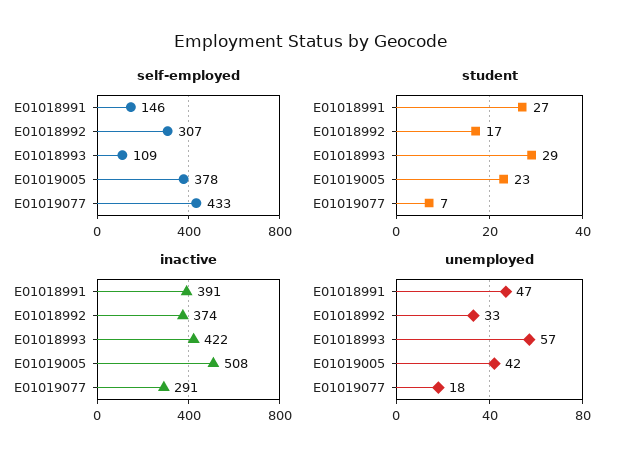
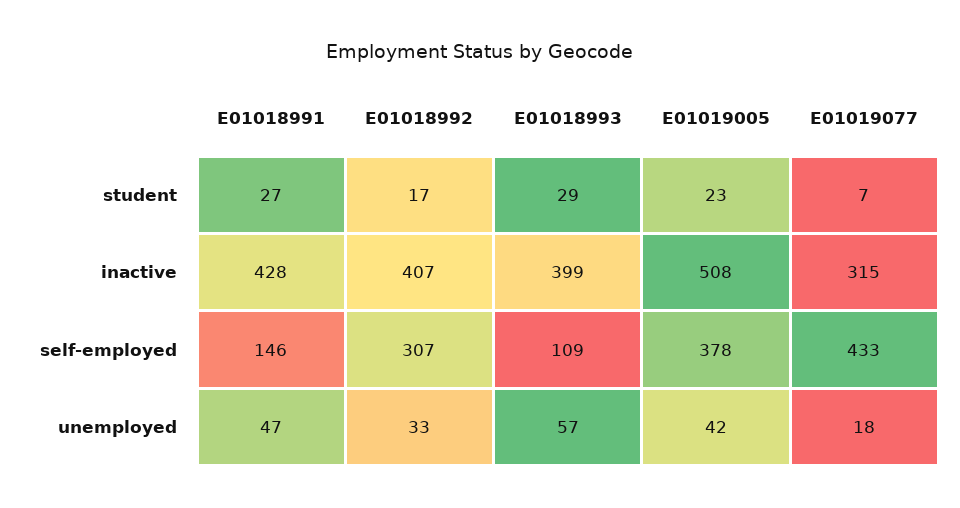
inactive, E01018991: 391 -> 428
inactive, E01018992: 374 -> 407
inactive, E01018993: 422 -> 399
inactive, E01019077: 291 -> 315

